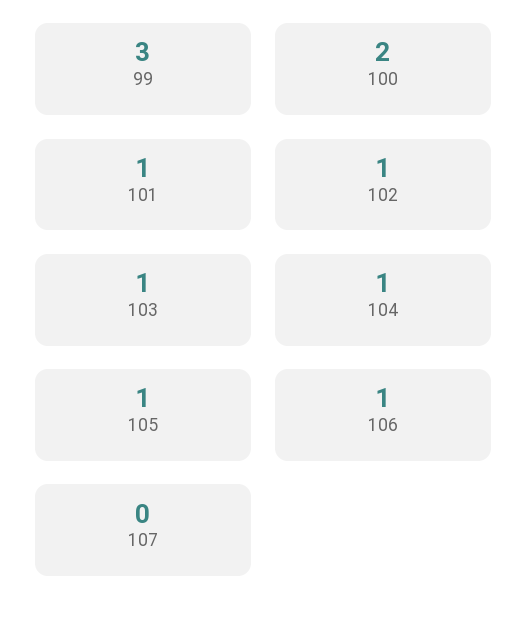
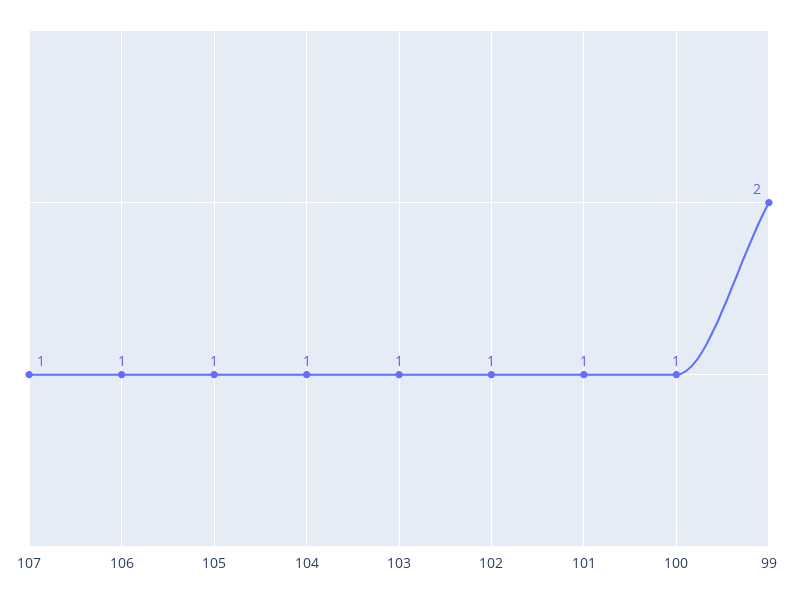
99: 3 -> 2
100: 2 -> 1
107: 0 -> 1

